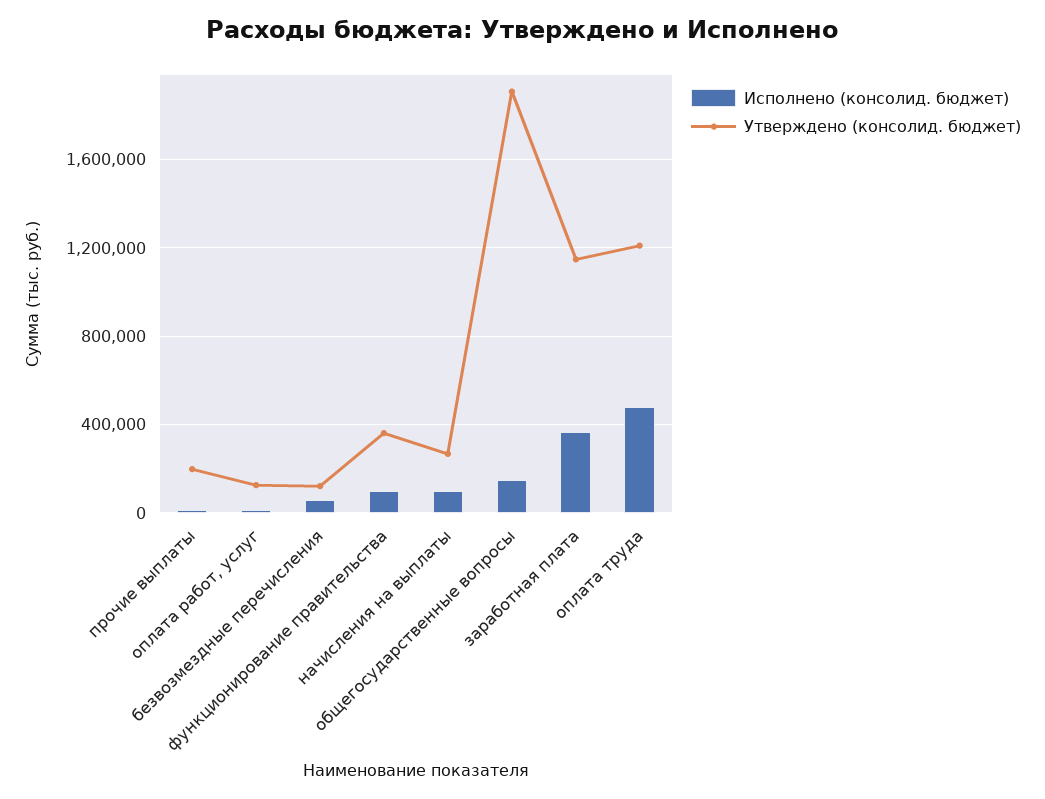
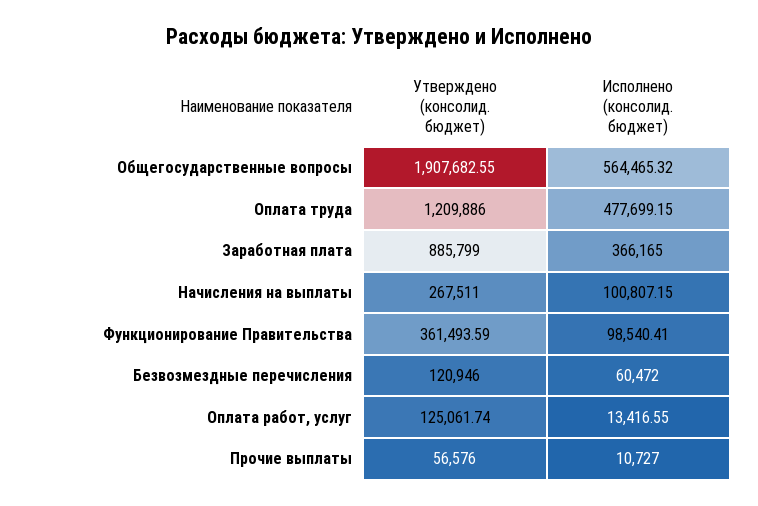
Утверждено (консолид. бюджет), прочие выплаты: 200000 -> 56576
Исполнено (консолид. бюджет), общегосударственные вопросы: 150000 -> 564465.32
Утверждено (консолид. бюджет), заработная плата: 1150000 -> 885799

